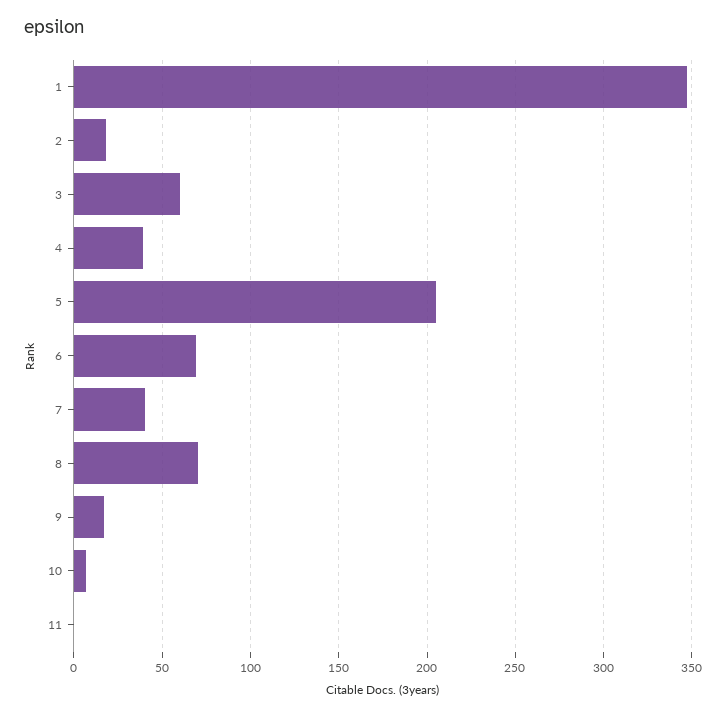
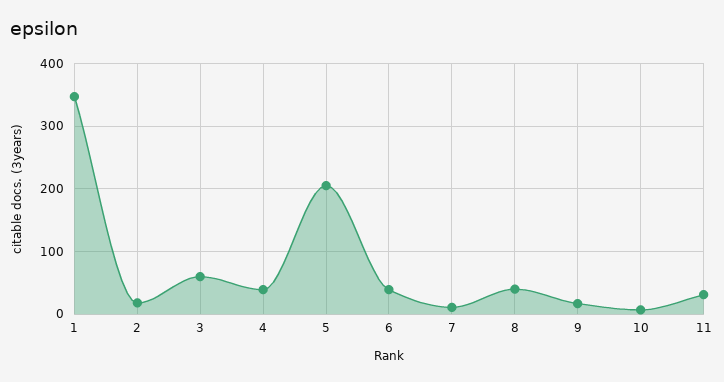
6: 70 -> 40
7: 40 -> 10
8: 70 -> 40
11: 0 -> 30

